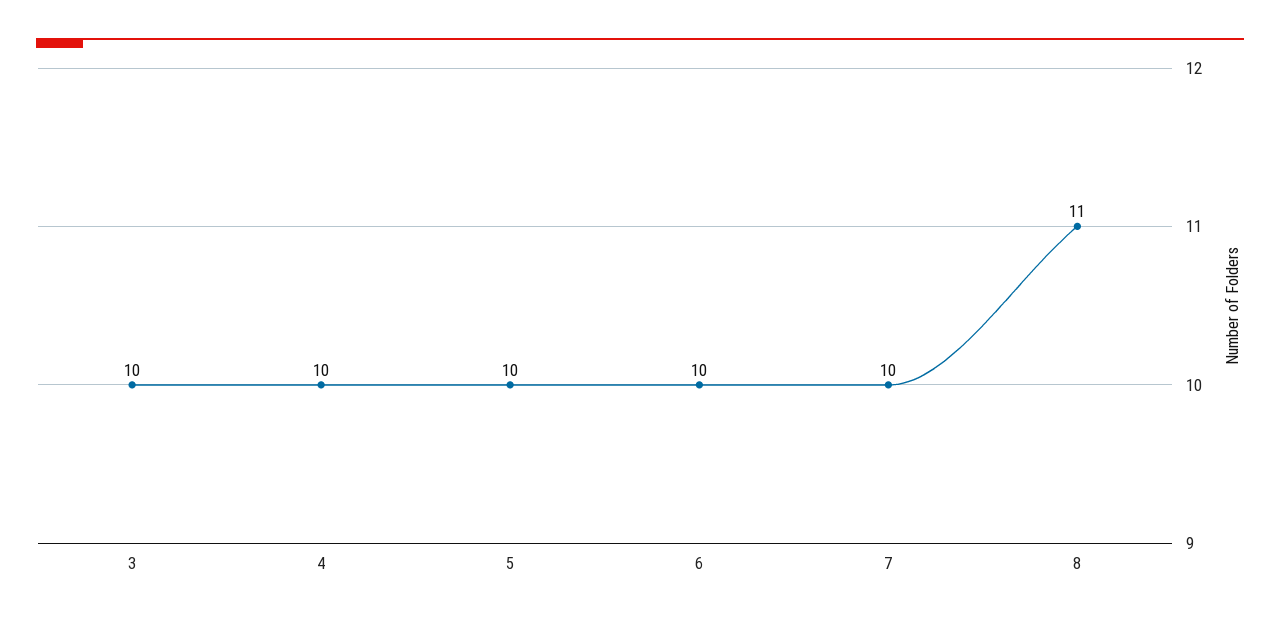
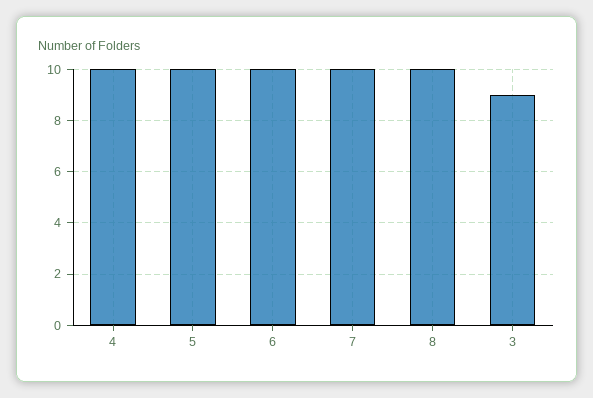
3: 10 -> 9
8: 11 -> 10

